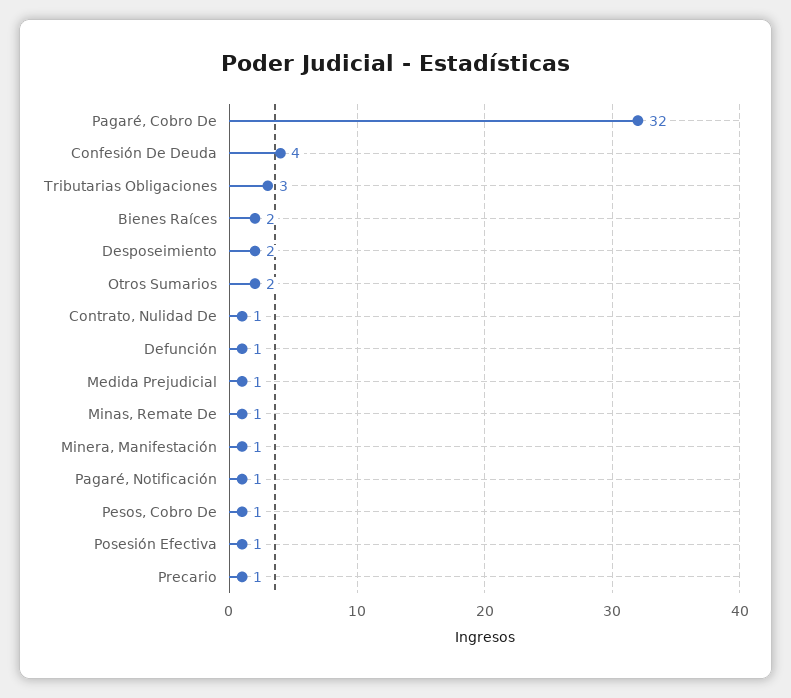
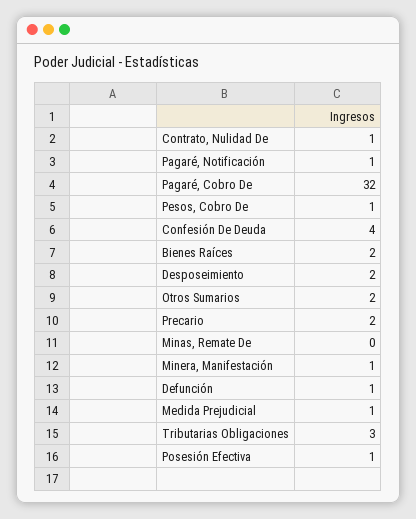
Minas, Remate De: 1 -> 0
Precario: 1 -> 2

